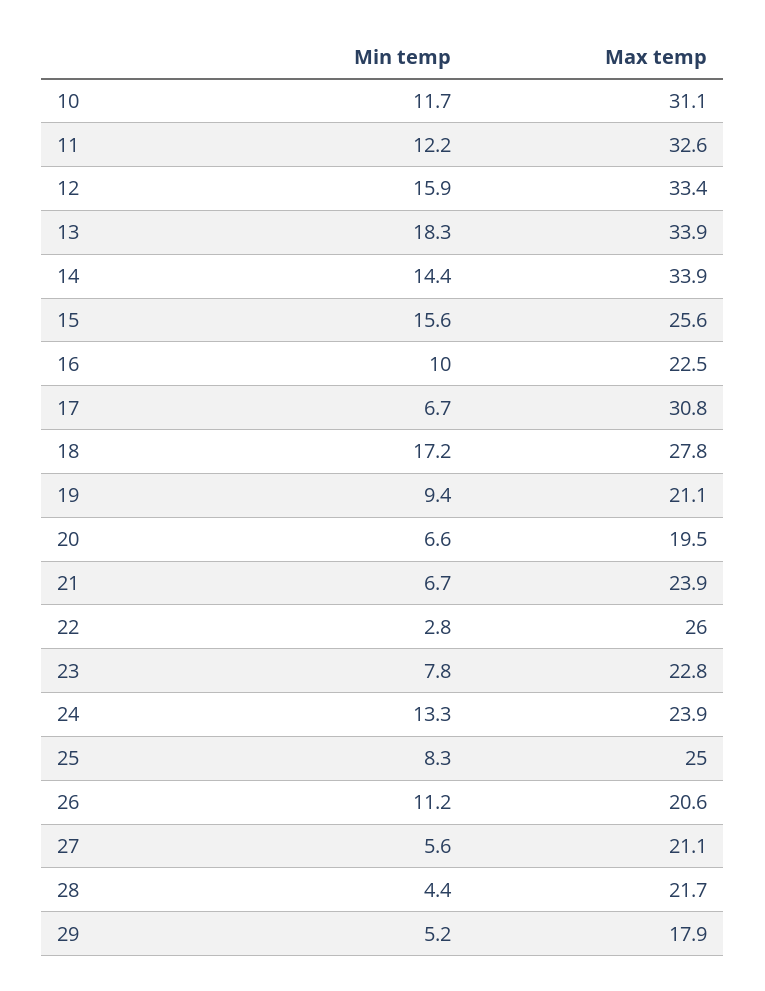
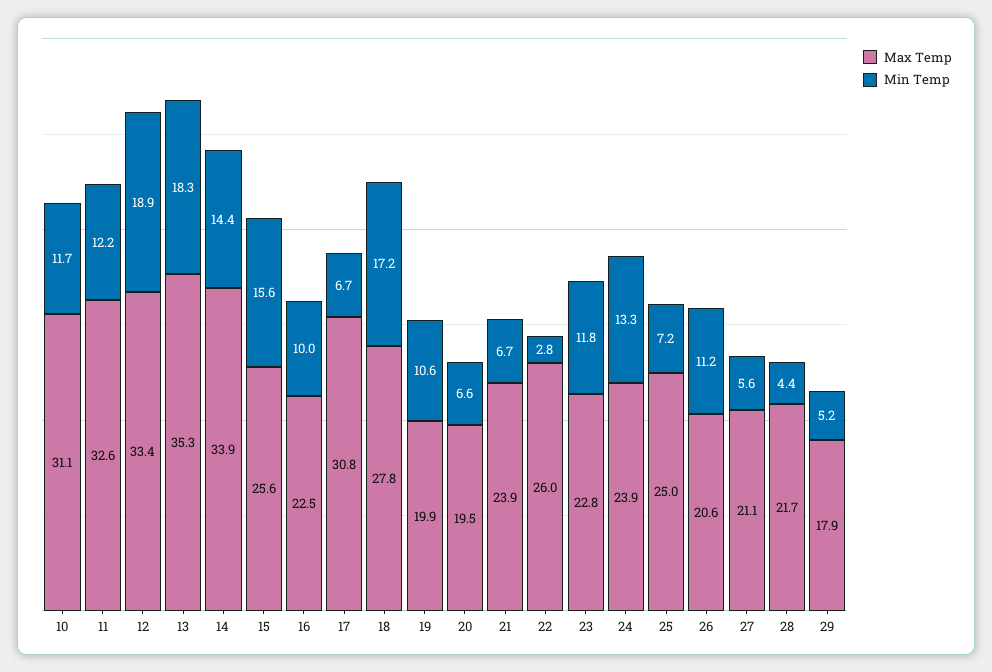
Min temp, 12: 15.9 -> 18.9
Max temp, 13: 33.9 -> 35.3
Min temp, 19: 9.4 -> 10.6
Max temp, 19: 21.1 -> 19.9
Min temp, 23: 7.8 -> 11.8
Min temp, 25: 8.3 -> 7.2

